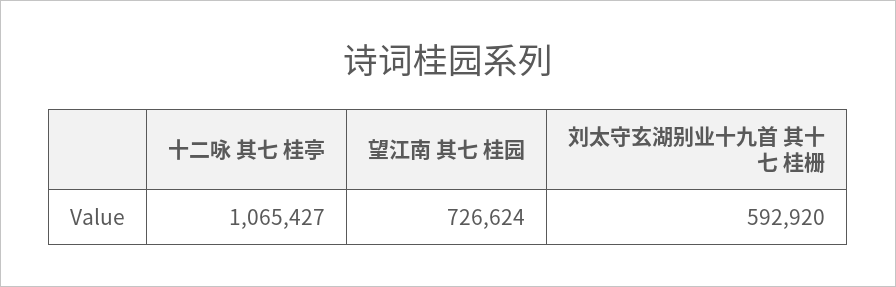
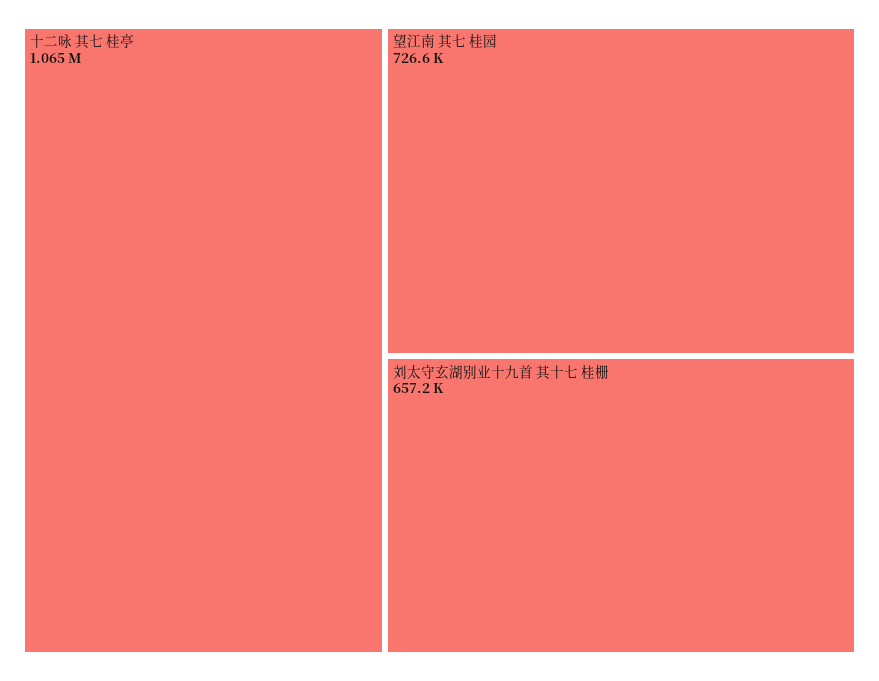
刘太守玄湖别业十九首 其十七 桂栅: 592920 -> 657200

